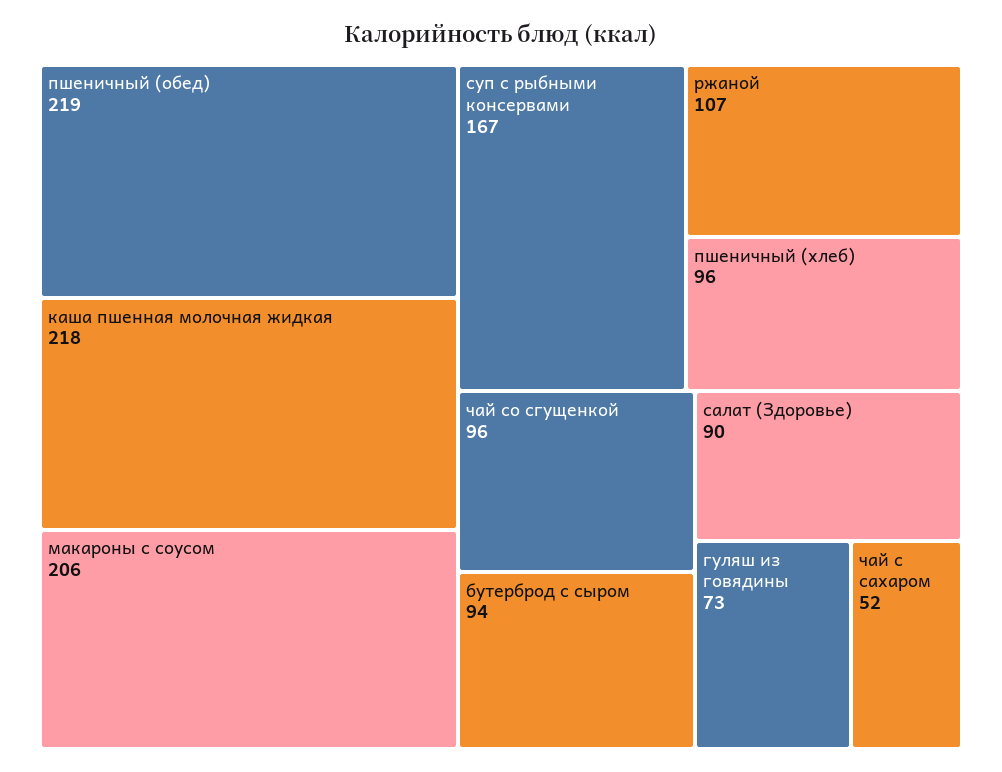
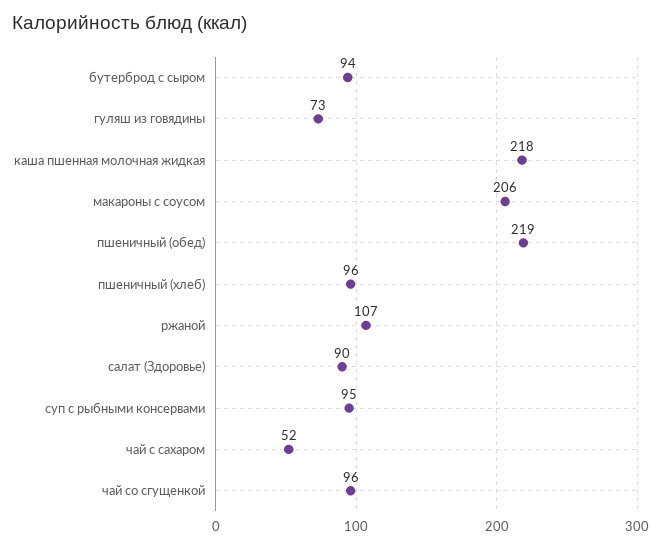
суп с рыбными консервами: 167 -> 95

